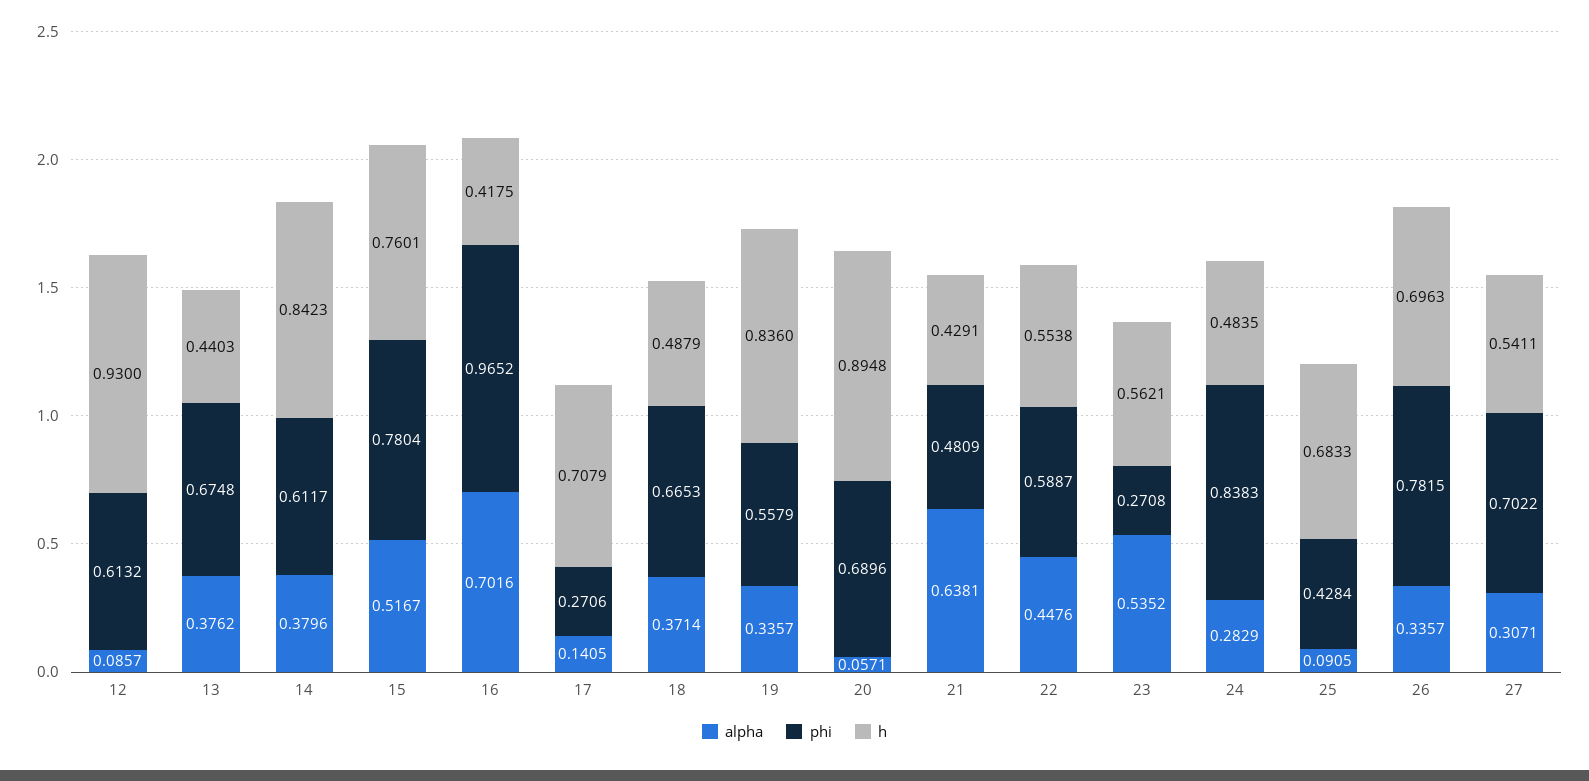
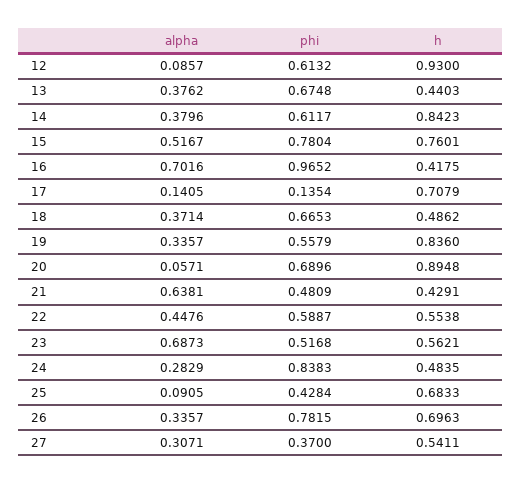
phi, 17: 0.2706 -> 0.1354
h, 18: 0.4879 -> 0.4862
alpha, 23: 0.5352 -> 0.6873
phi, 23: 0.2708 -> 0.5168
phi, 27: 0.7022 -> 0.37

